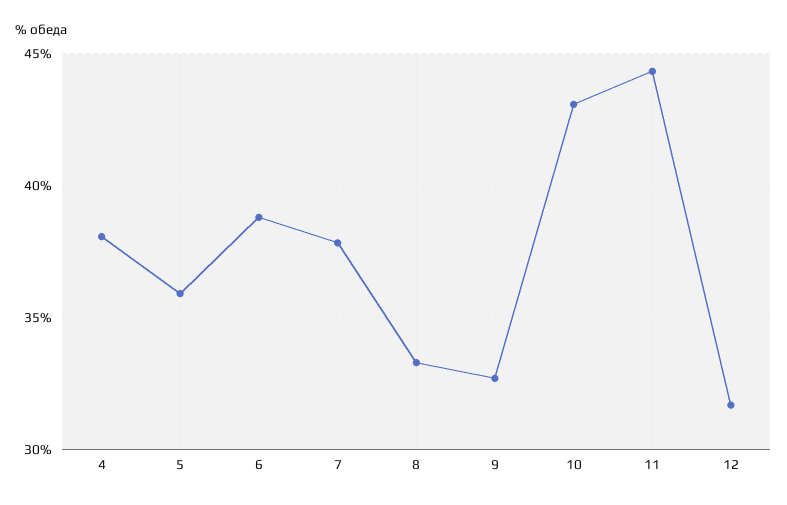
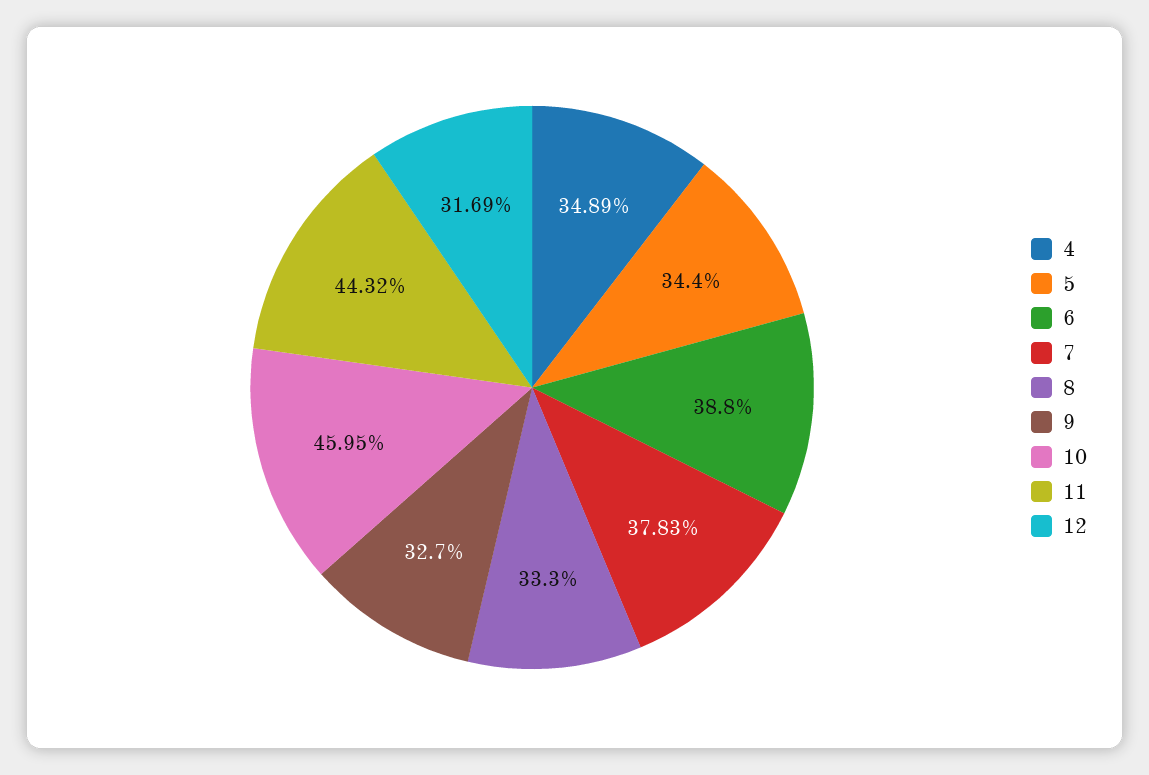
4: 38 -> 34.89
5: 36 -> 34.4
10: 43 -> 45.95

